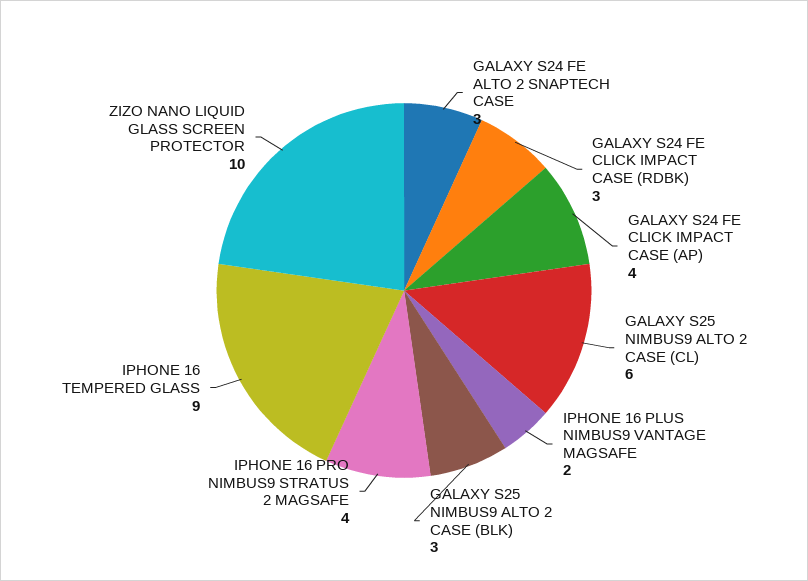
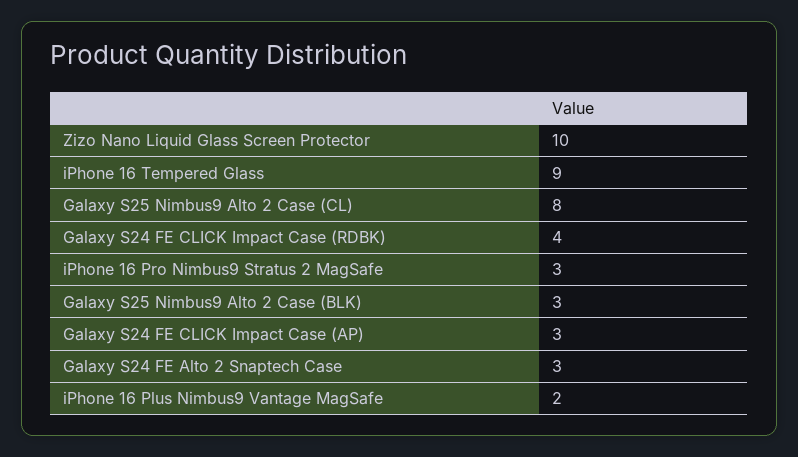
GALAXY S24 FE CLICK IMPACT CASE (RDBK): 3 -> 4
GALAXY S24 FE CLICK IMPACT CASE (AP): 4 -> 3
GALAXY S25 NIMBUS9 ALTO 2 CASE (CL): 6 -> 8
IPHONE 16 PRO NIMBUS9 STRATUS 2 MAGSAFE: 4 -> 3

